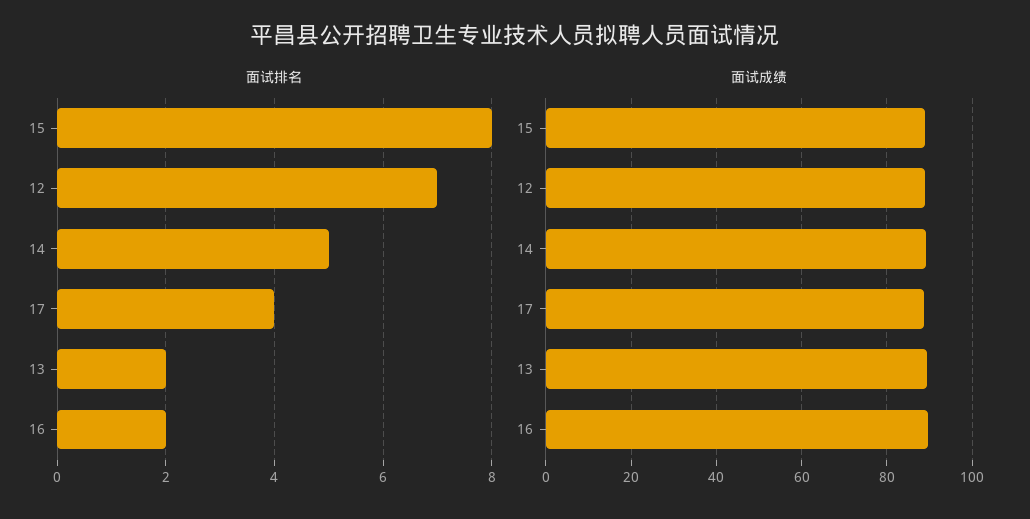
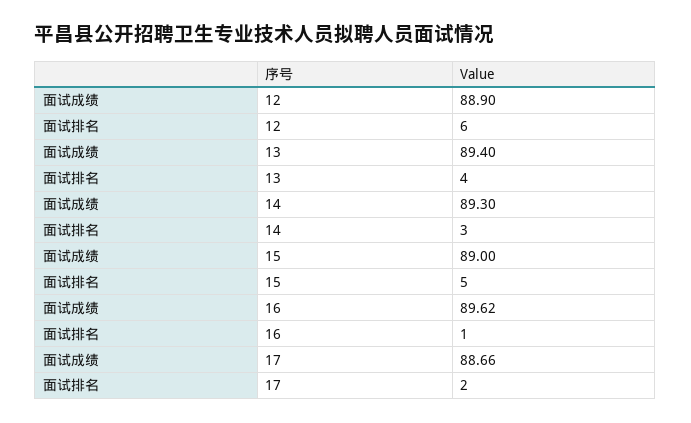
面试排名, 15: 8 -> 5
面试排名, 12: 7 -> 6
面试排名, 14: 5 -> 3
面试排名, 17: 4 -> 2
面试排名, 13: 2 -> 4
面试排名, 16: 2 -> 1

